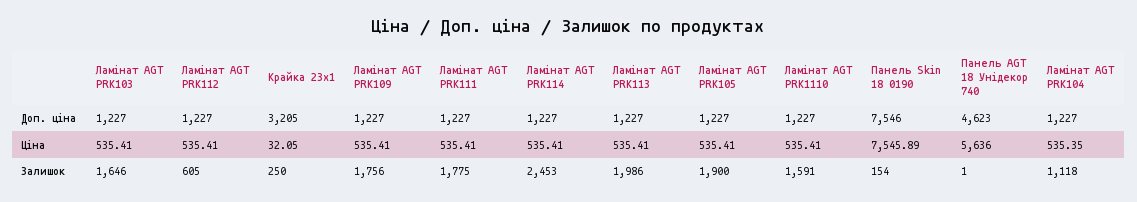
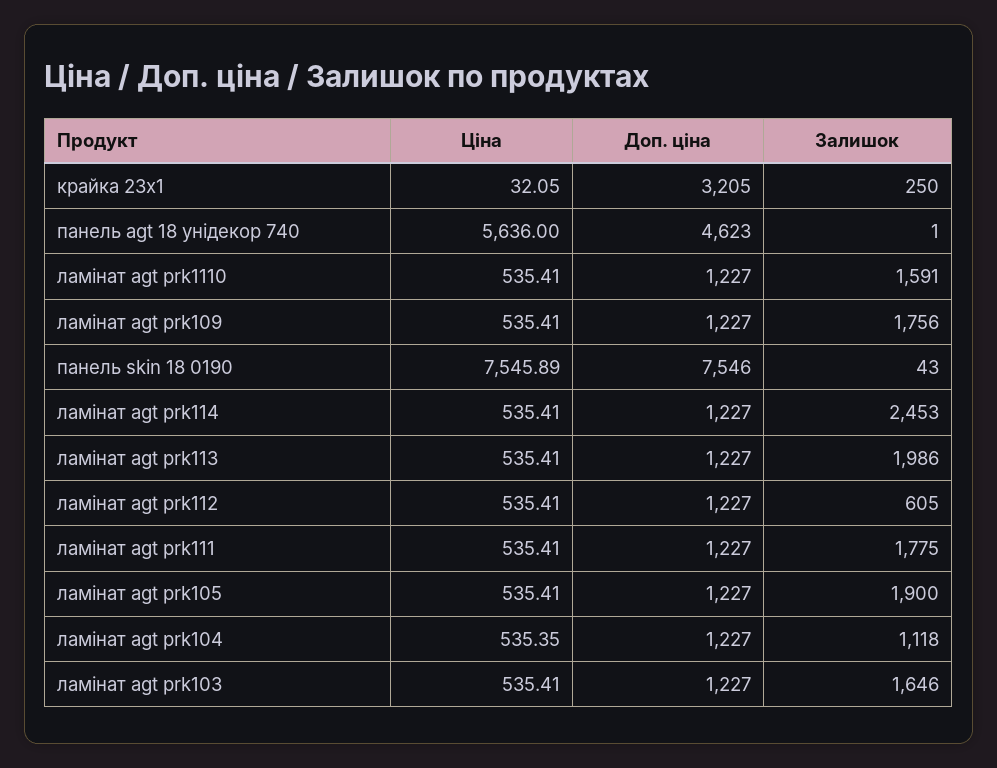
Панель Skin 18 0190, Залишок: 154 -> 43

